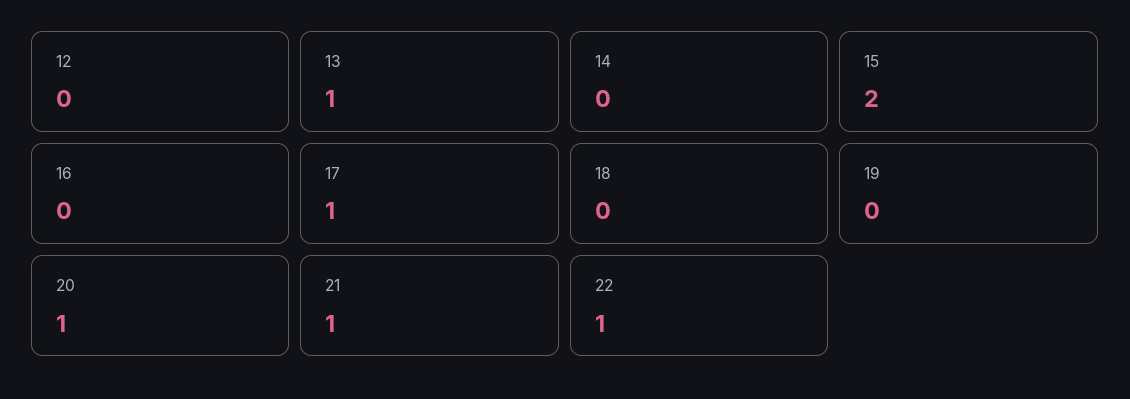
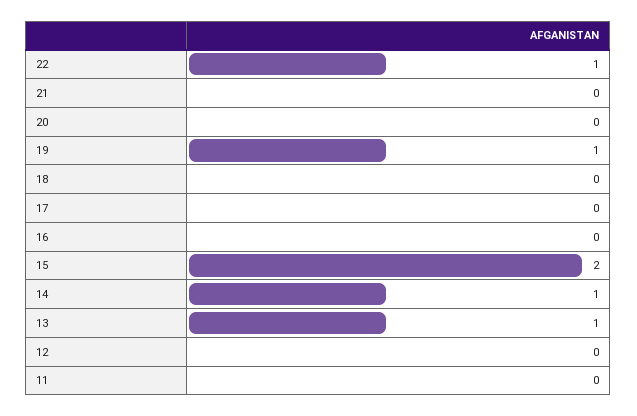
14: 0 -> 1
17: 1 -> 0
19: 0 -> 1
20: 1 -> 0
21: 1 -> 0
11: none -> 0

